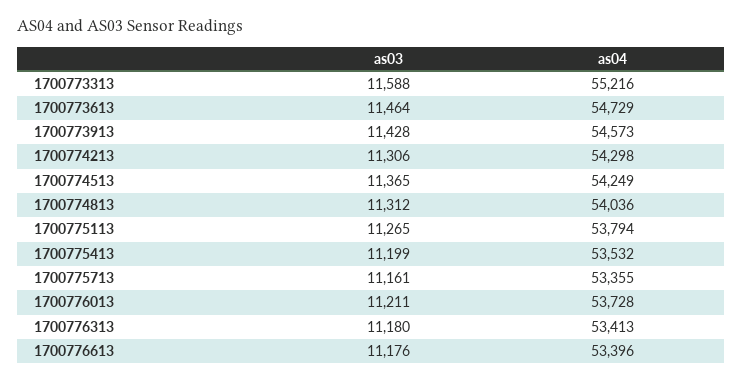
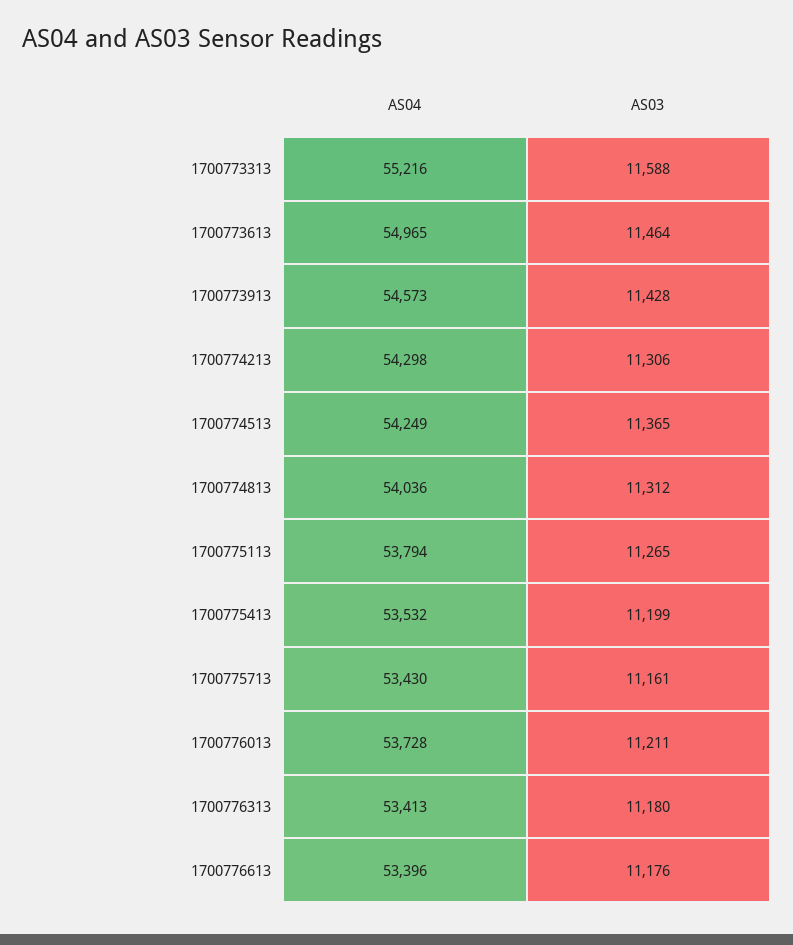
as04, 1700773613: 54729 -> 54965
as04, 1700775713: 53355 -> 53430

